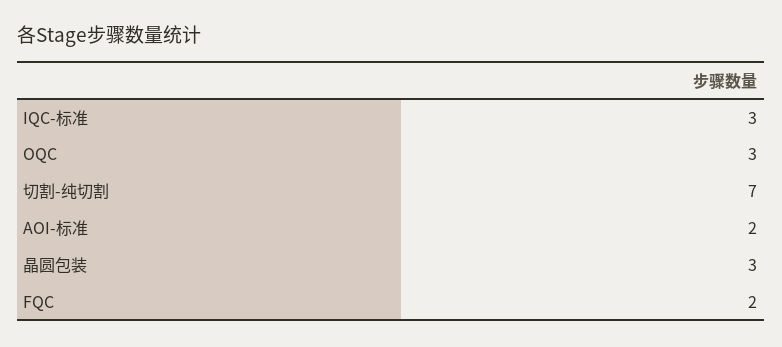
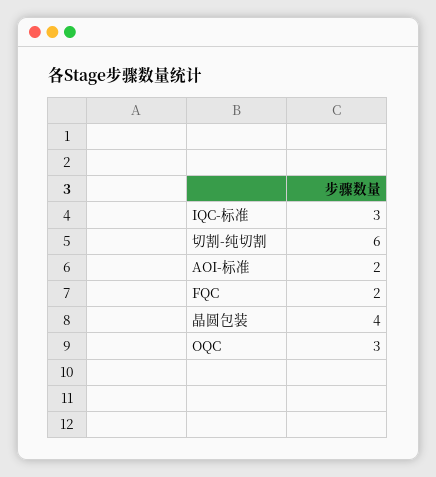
切割-纯切割: 7 -> 6
晶圆包装: 3 -> 4

